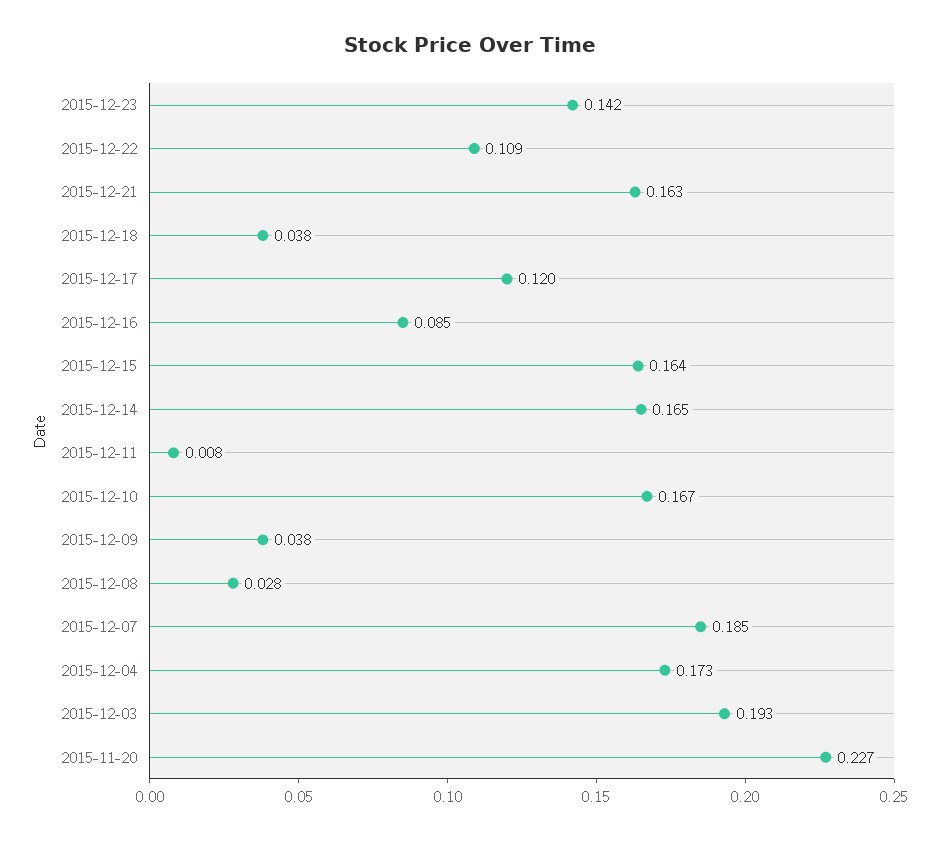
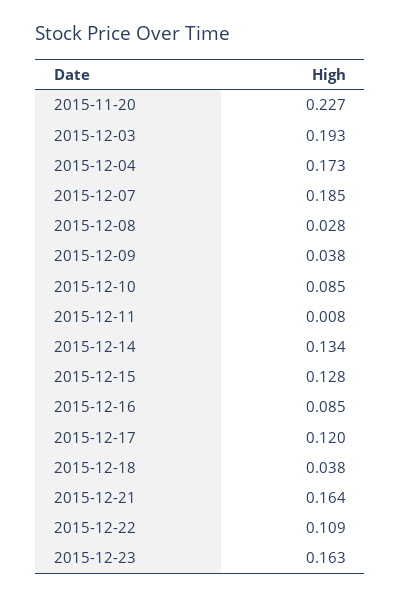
2015-12-23: 0.142 -> 0.163
2015-12-21: 0.163 -> 0.164
2015-12-15: 0.164 -> 0.128
2015-12-14: 0.165 -> 0.134
2015-12-10: 0.167 -> 0.085

